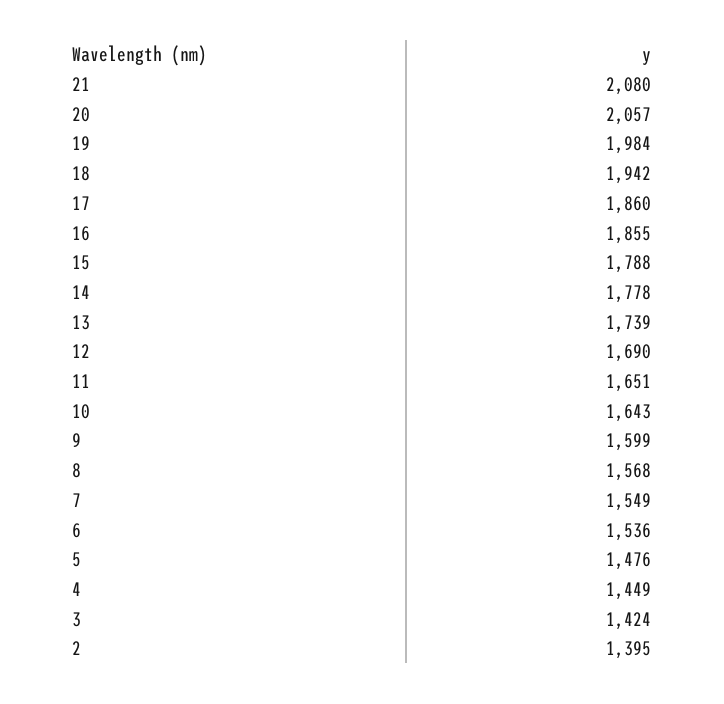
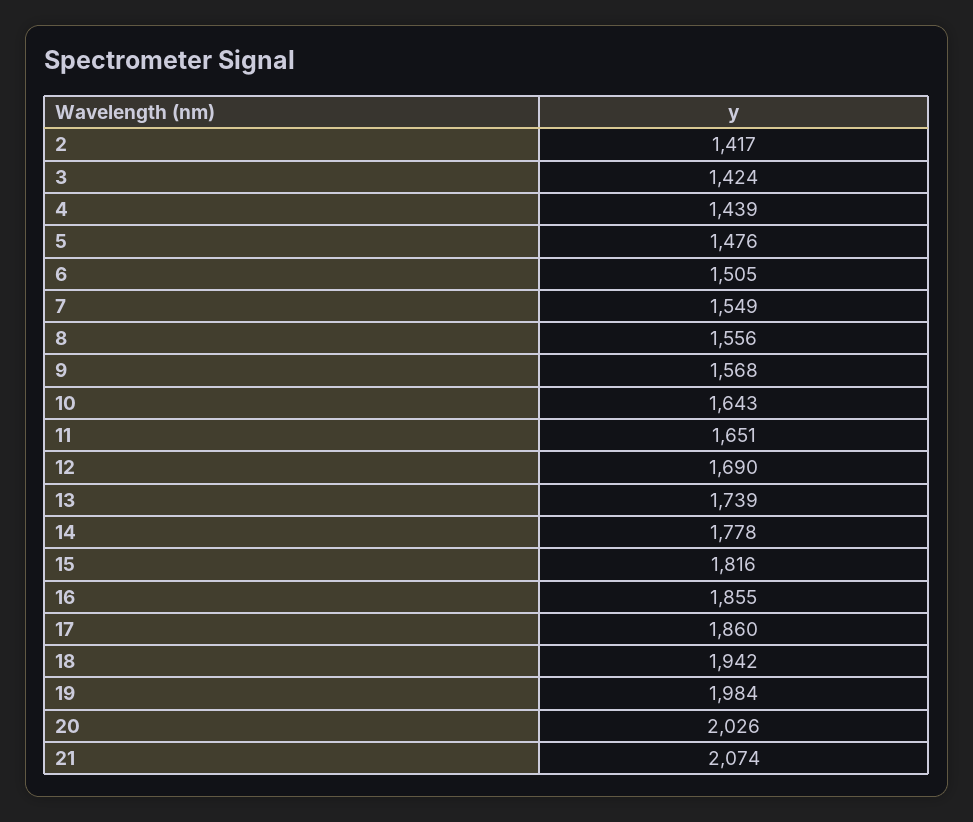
21: 2080 -> 2074
20: 2057 -> 2026
15: 1788 -> 1816
9: 1599 -> 1568
8: 1568 -> 1556
6: 1536 -> 1505
4: 1449 -> 1439
2: 1395 -> 1417

